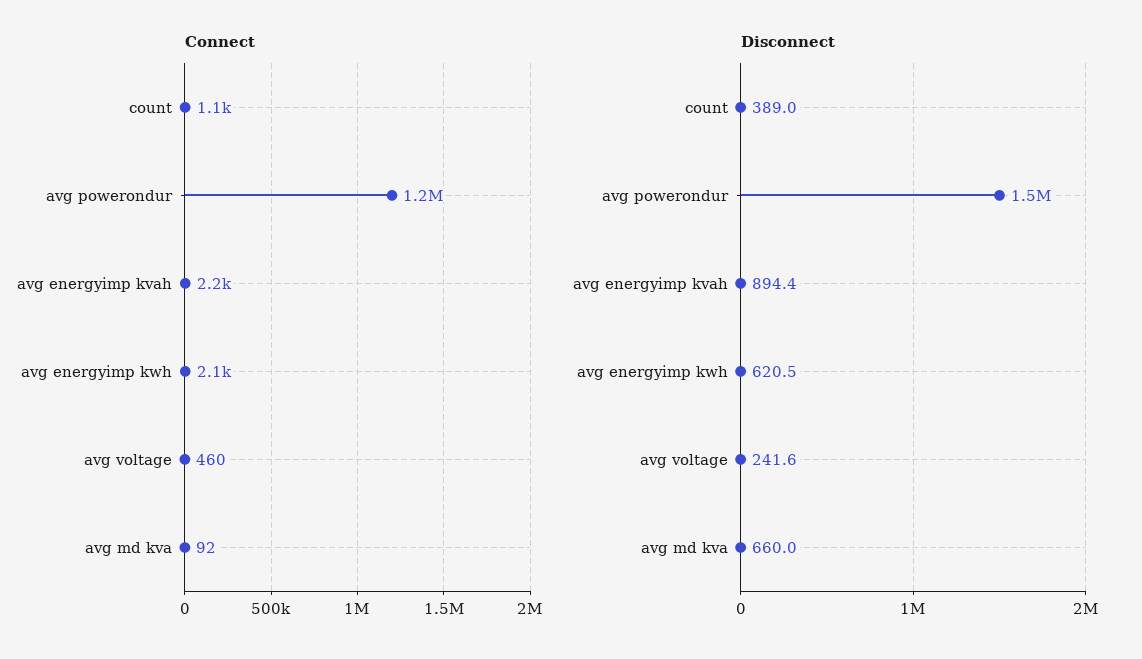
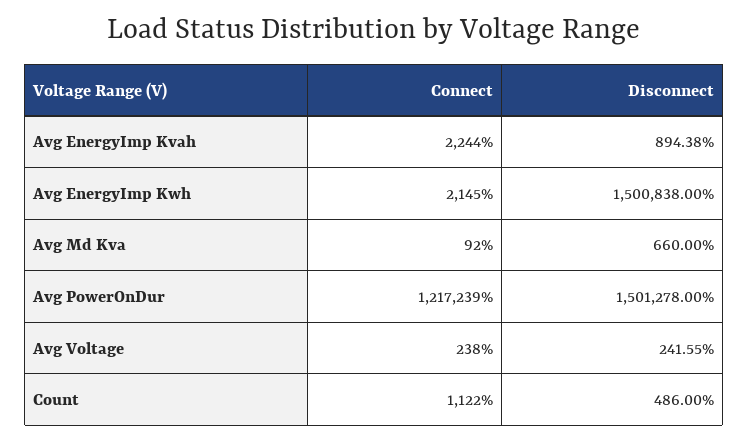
Connect, avg voltage: 460 -> 238
Disconnect, count: 389 -> 486
Disconnect, avg energyimp kwh: 620.5 -> 1500838

